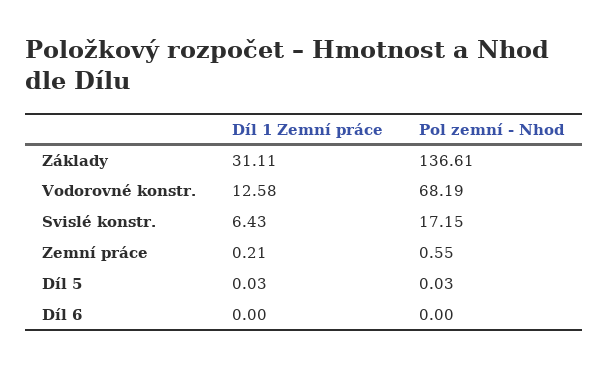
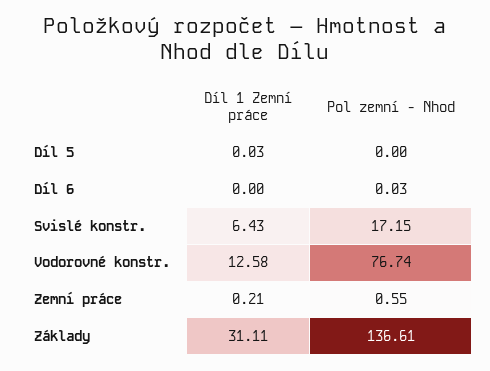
Pol zemní - Nhod, Vodorovné konstr.: 68.19 -> 76.74
Pol zemní - Nhod, Díl 5: 0.03 -> 0
Pol zemní - Nhod, Díl 6: 0 -> 0.03

